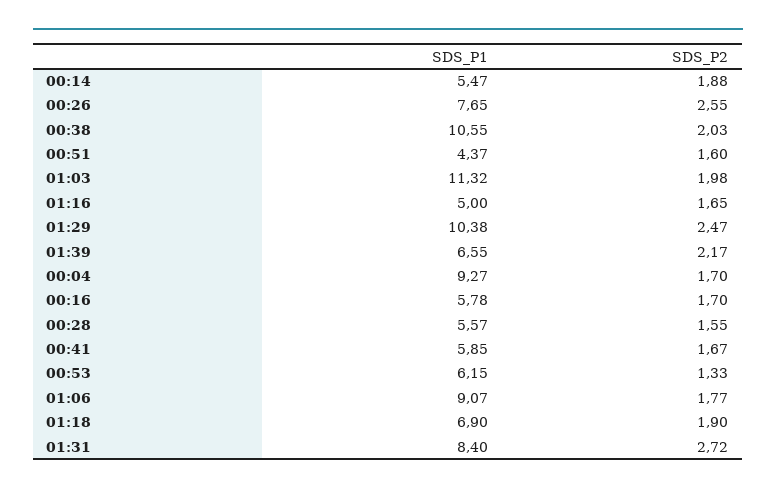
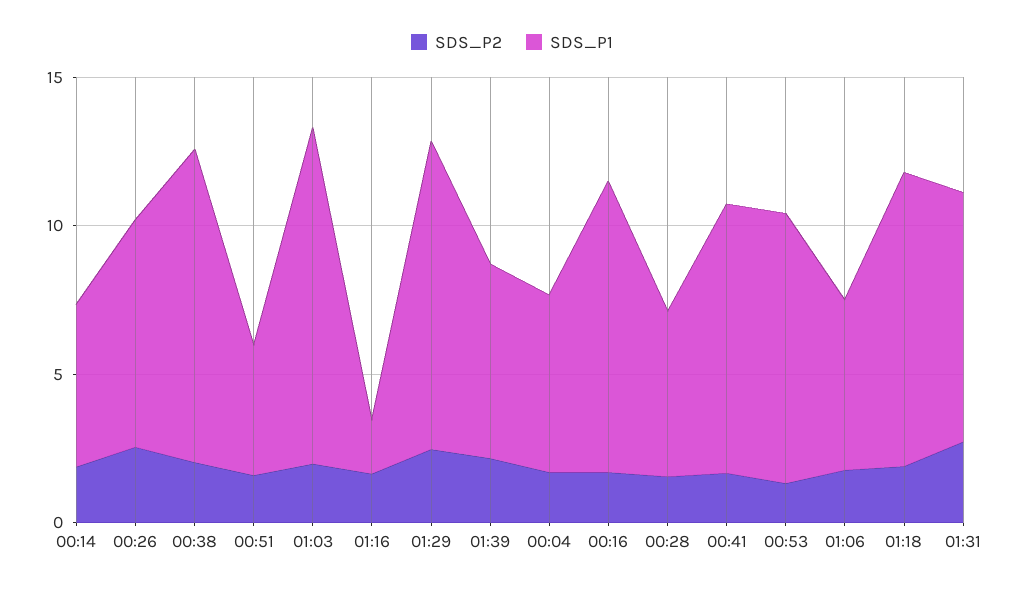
SDS_P1, 01:16: 5 -> 2
SDS_P1, 00:04: 9.27 -> 6
SDS_P1, 00:16: 5.78 -> 10
SDS_P1, 00:41: 5.85 -> 9
SDS_P1, 00:53: 6.15 -> 9
SDS_P1, 01:06: 9.07 -> 6
SDS_P1, 01:18: 6.9 -> 10

